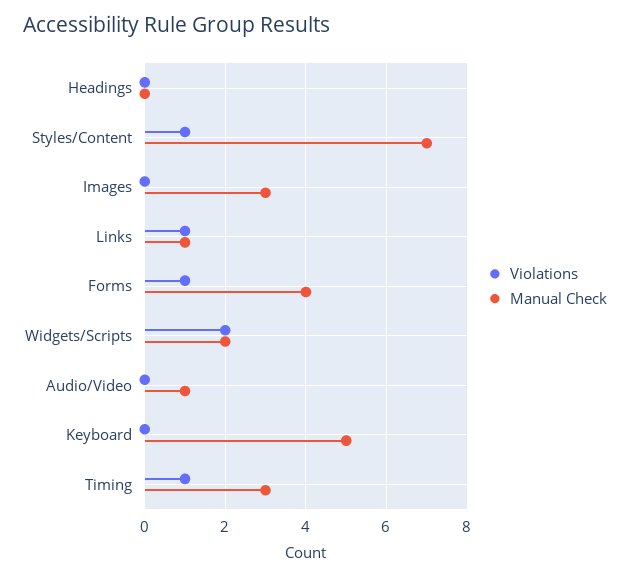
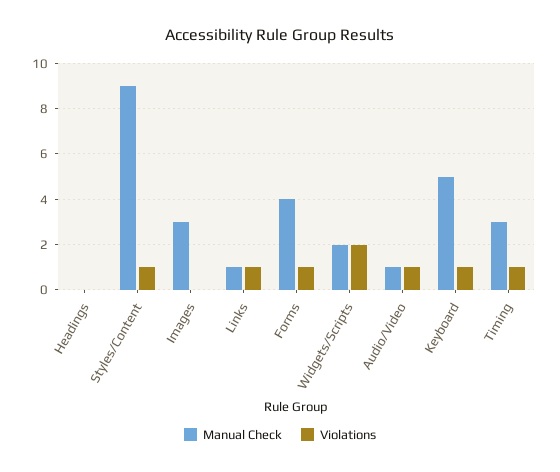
Manual Check, Styles/Content: 7 -> 9
Violations, Audio/Video: 0 -> 1
Violations, Keyboard: 0 -> 1

